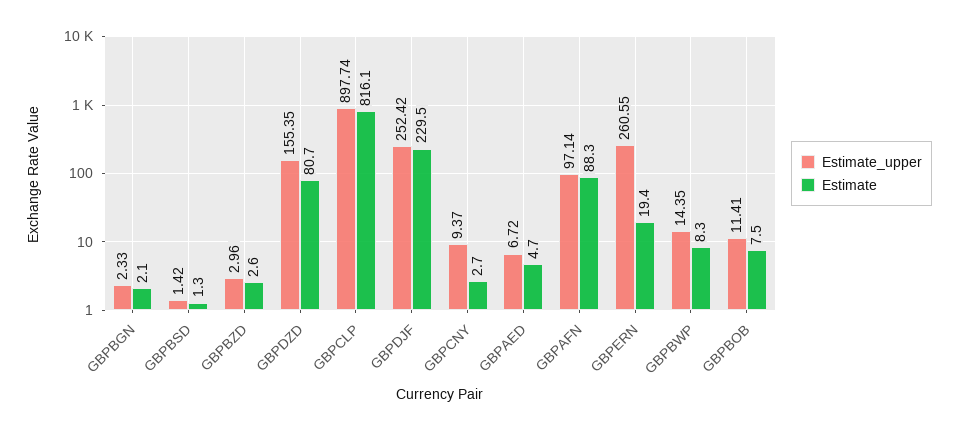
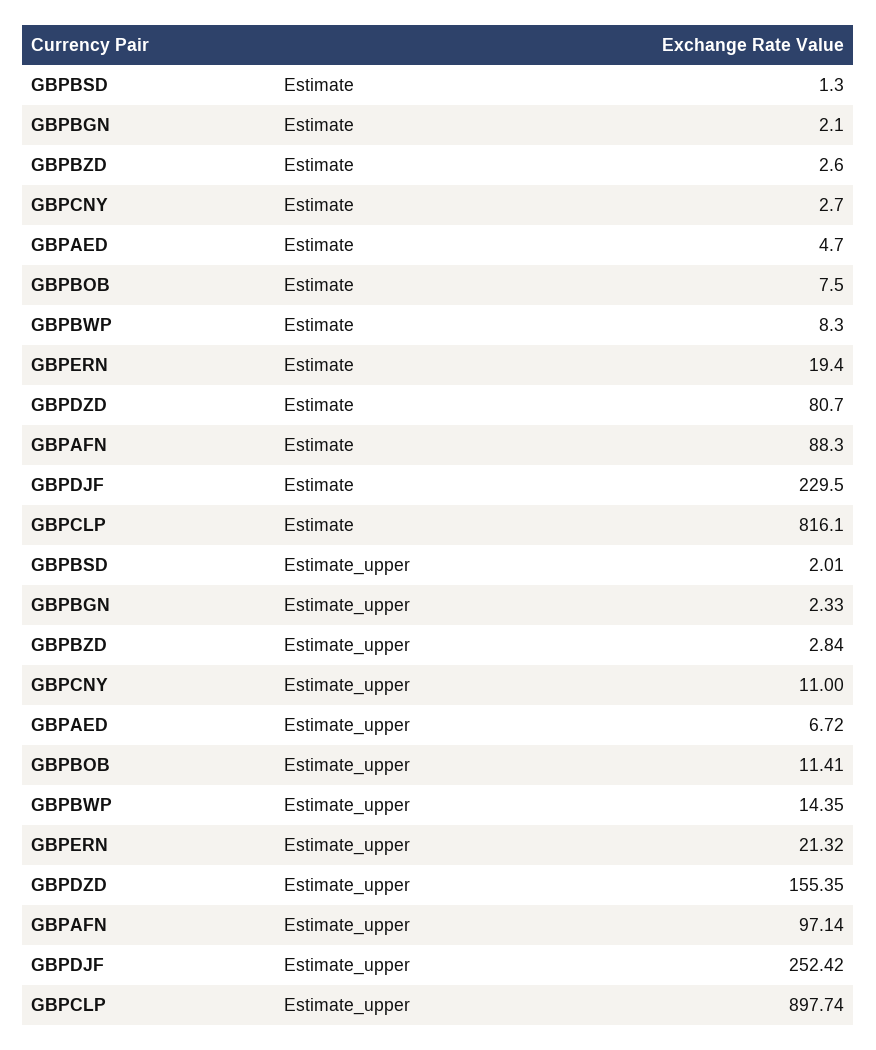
Estimate_upper, GBPBSD: 1.42 -> 2.01
Estimate_upper, GBPBZD: 2.96 -> 2.84
Estimate_upper, GBPCNY: 9.37 -> 11
Estimate_upper, GBPERN: 260.55 -> 21.32

